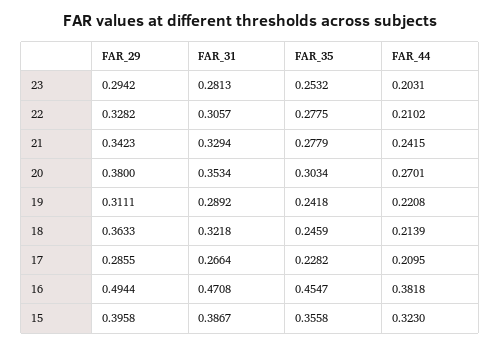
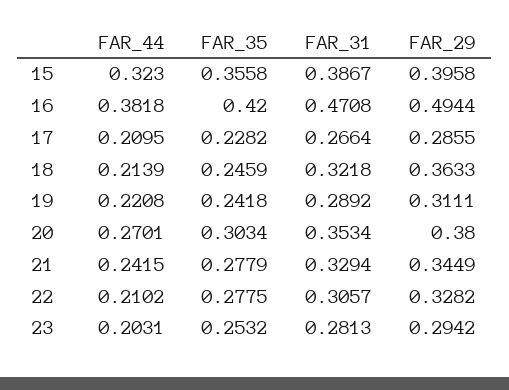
FAR_29, 21: 0.3423 -> 0.3449
FAR_35, 16: 0.4547 -> 0.42

